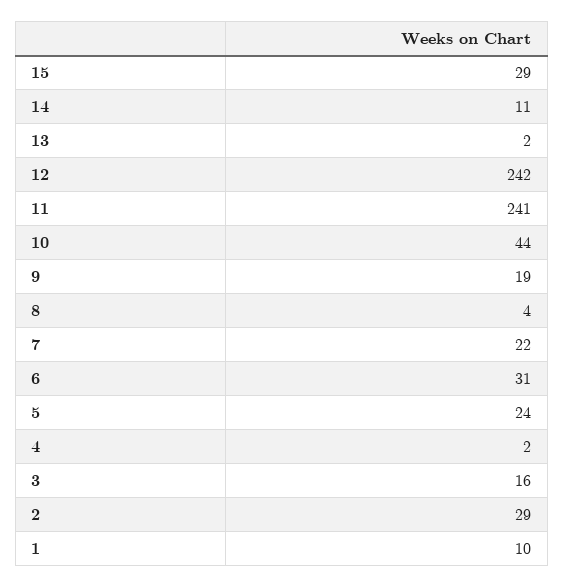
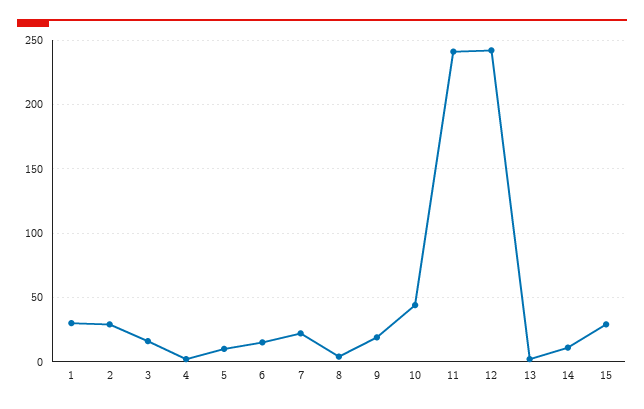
6: 31 -> 15
5: 24 -> 10
1: 10 -> 30

